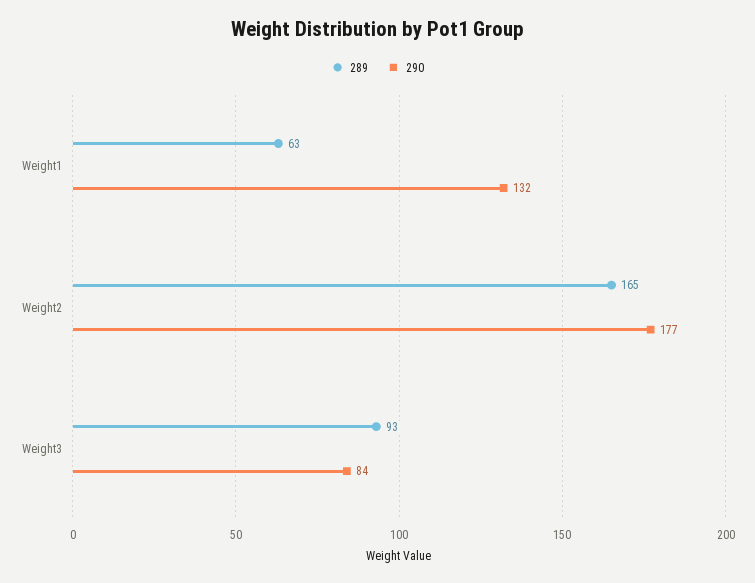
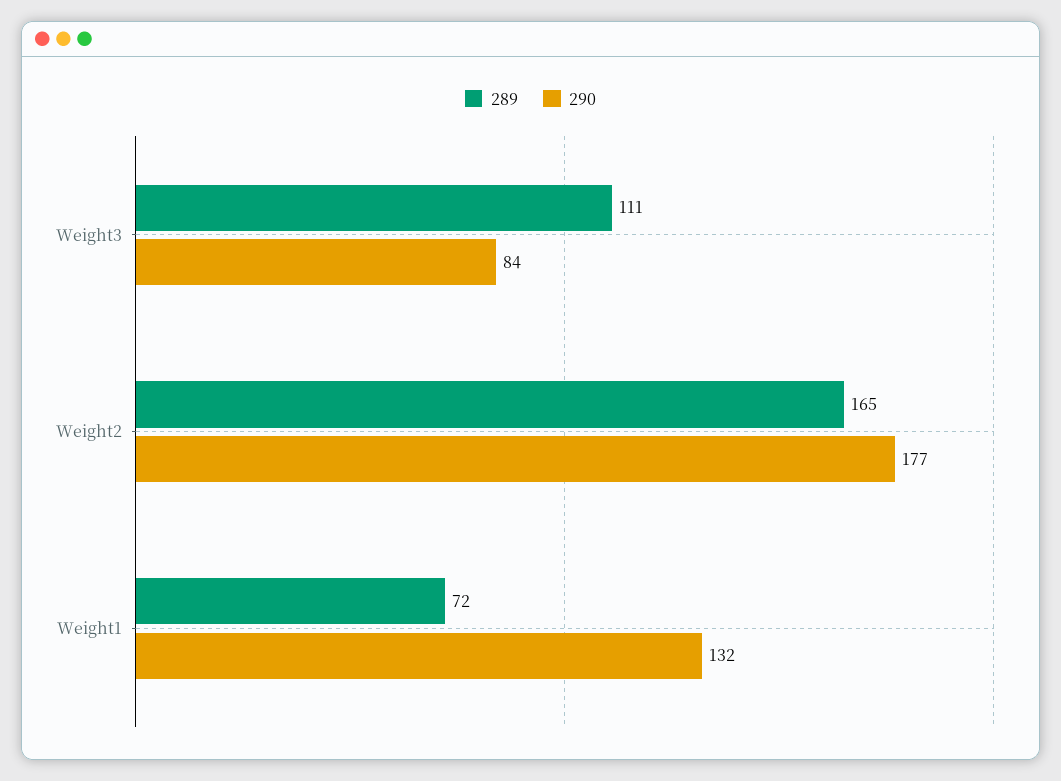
289, Weight1: 63 -> 72
289, Weight3: 93 -> 111

